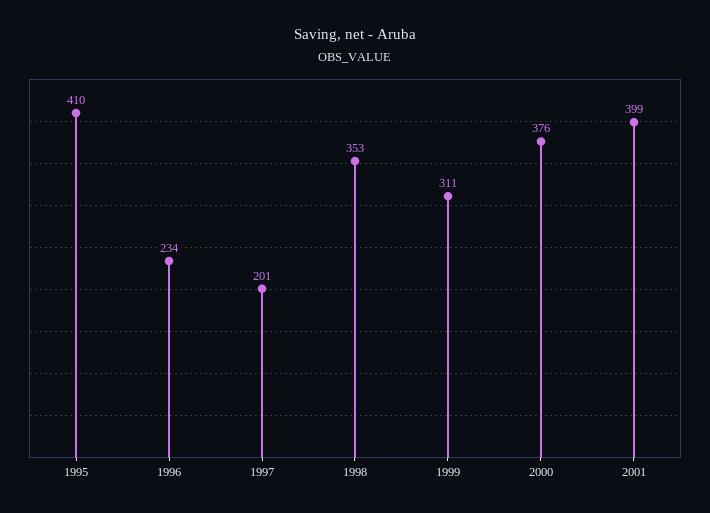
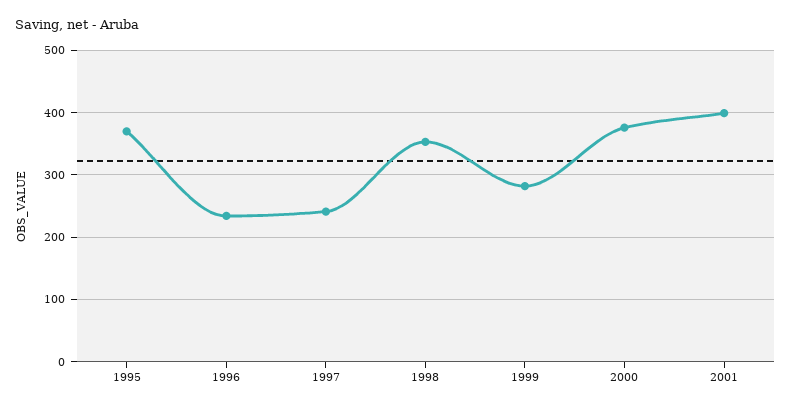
1995: 410 -> 370
1997: 201 -> 240
1999: 311 -> 280

